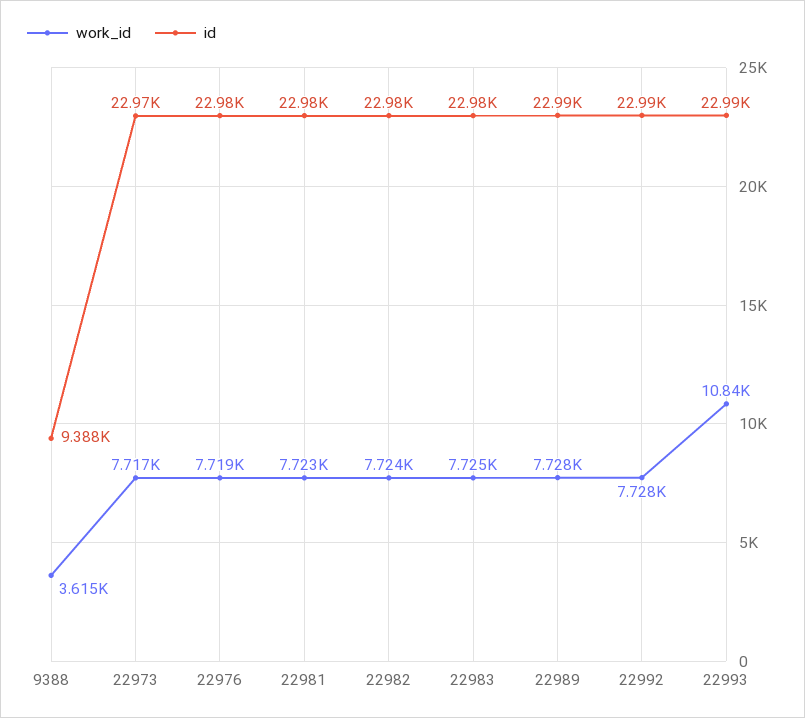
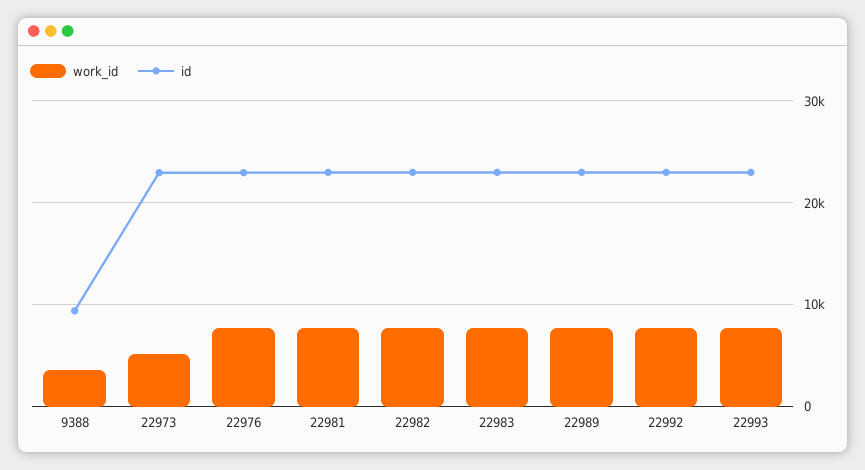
work_id, 22973: 7717 -> 5000
work_id, 22993: 10840 -> 8000

